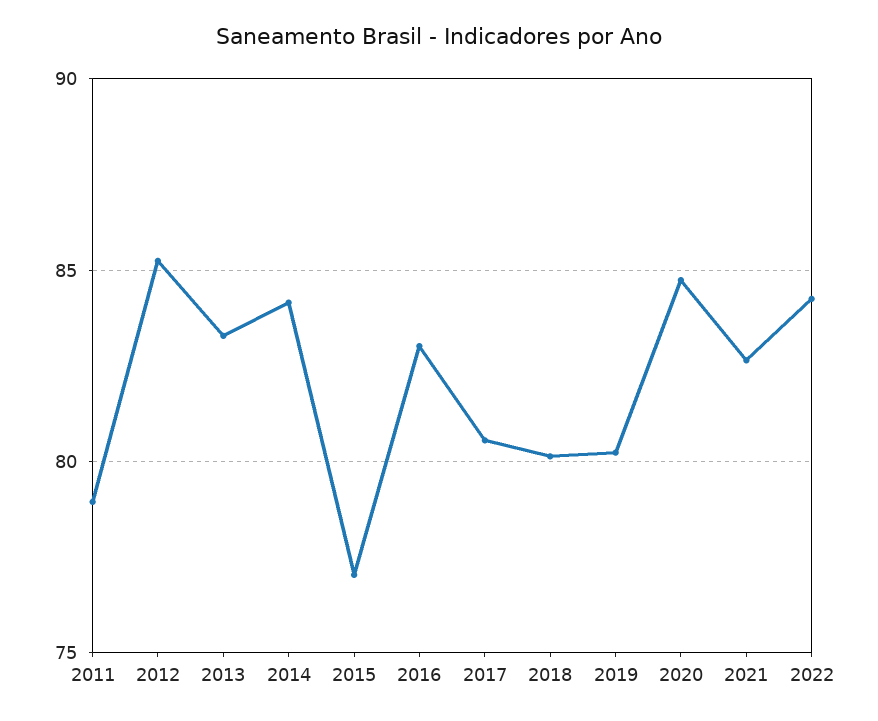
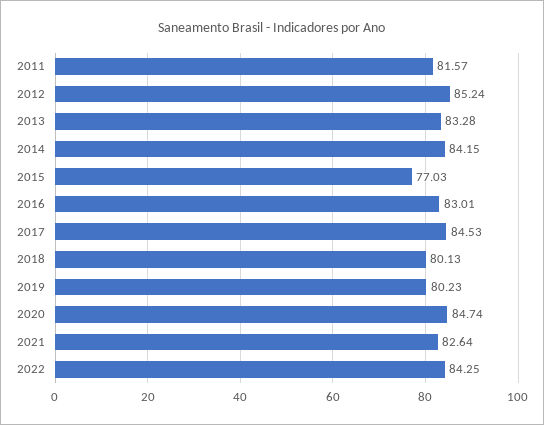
2011: 79 -> 81.57
2017: 80.5 -> 84.53

